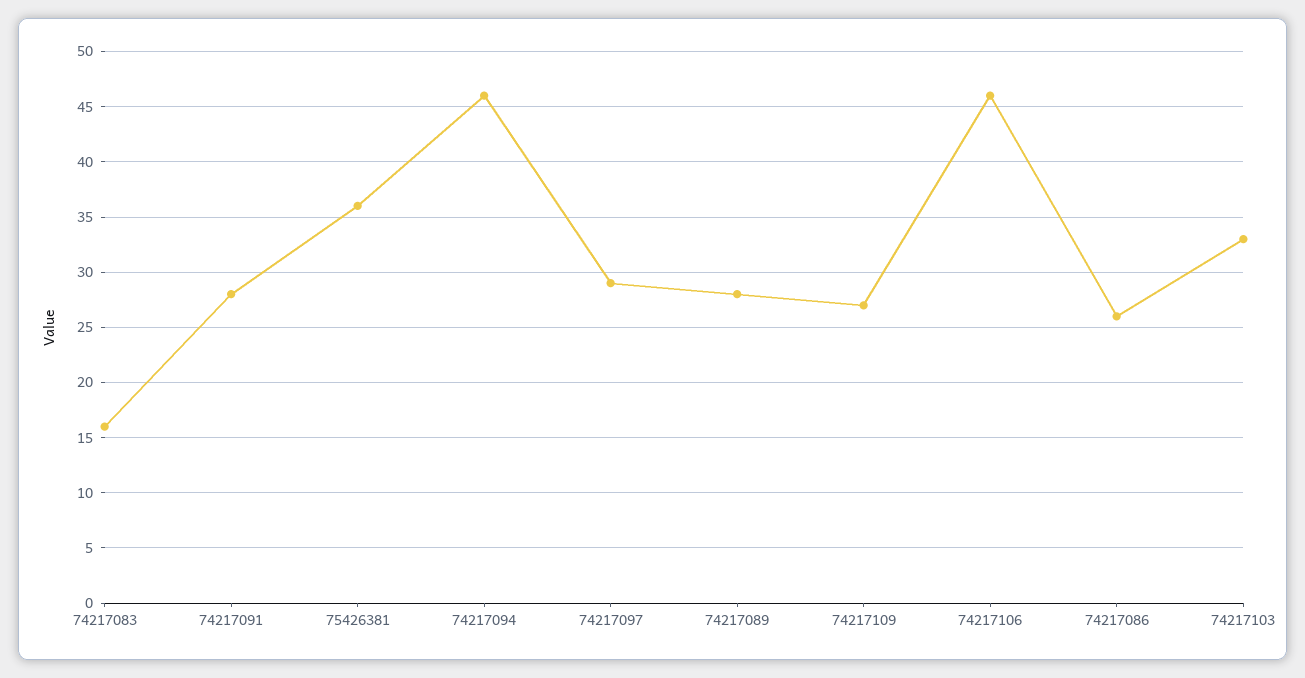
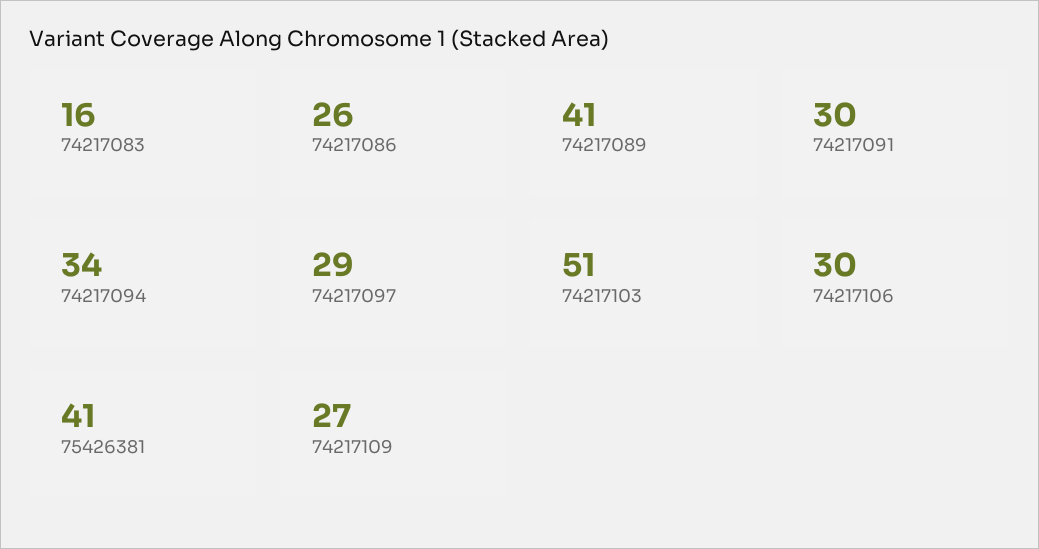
74217091: 28 -> 30
75426381: 36 -> 41
74217094: 46 -> 34
74217089: 28 -> 41
74217106: 46 -> 30
74217103: 33 -> 51

